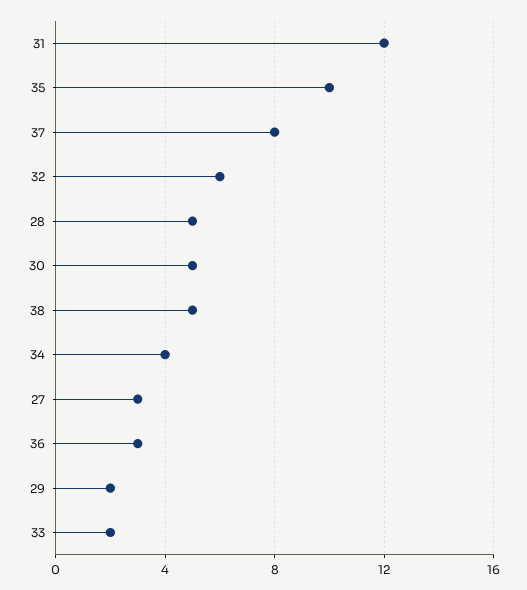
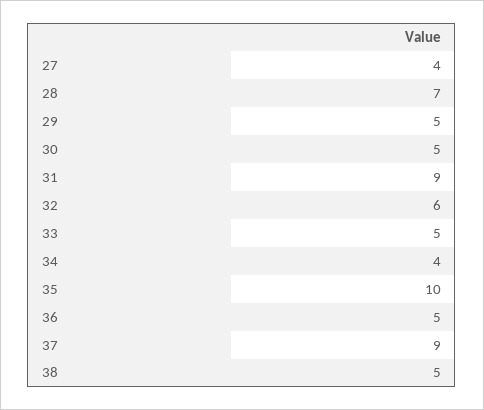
31: 12 -> 9
37: 8 -> 9
28: 5 -> 7
27: 3 -> 4
36: 3 -> 5
29: 2 -> 5
33: 2 -> 5

